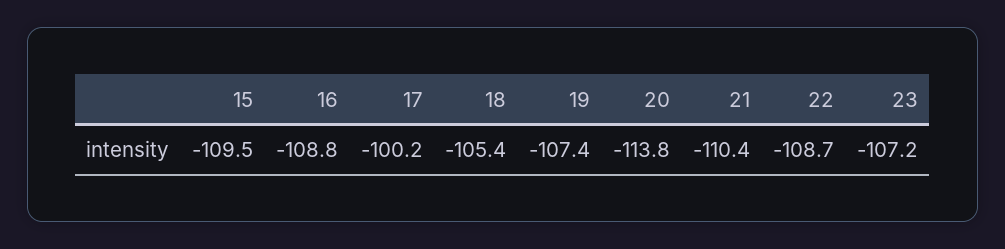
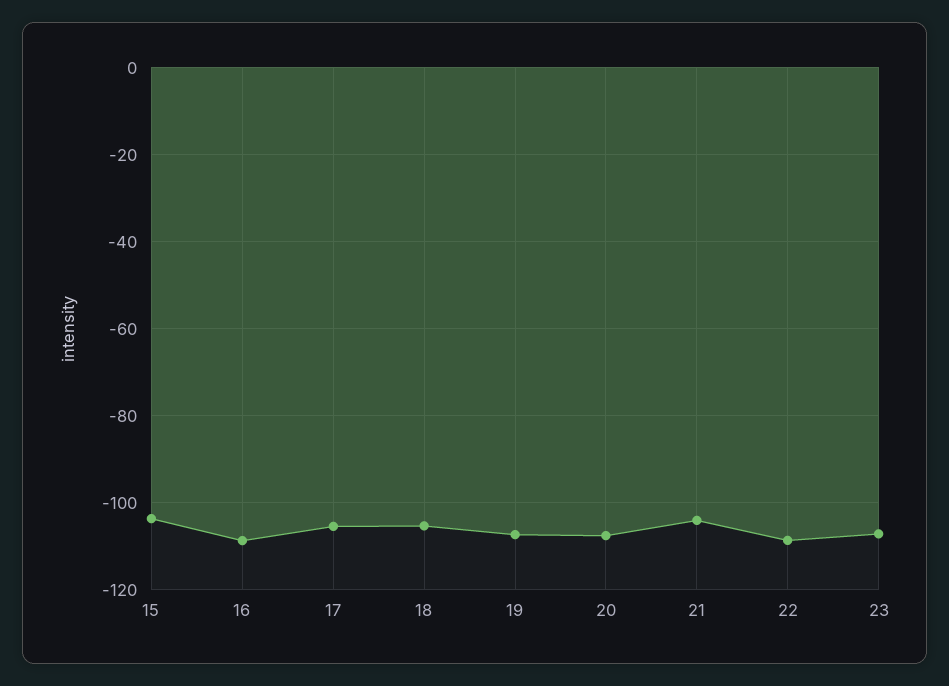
15: -109.5 -> -104
17: -100.2 -> -106
20: -113.8 -> -108
21: -110.4 -> -104

